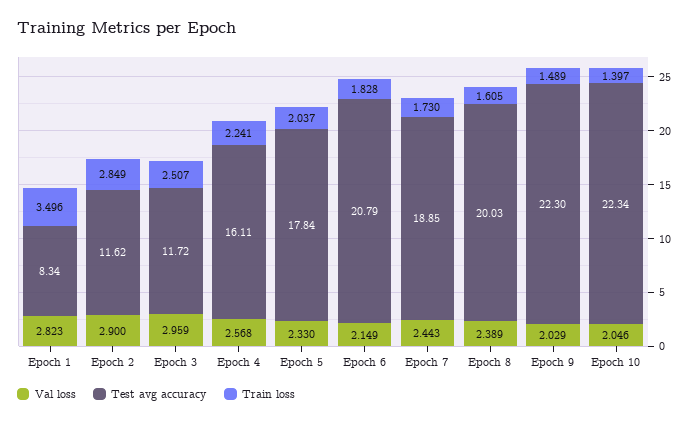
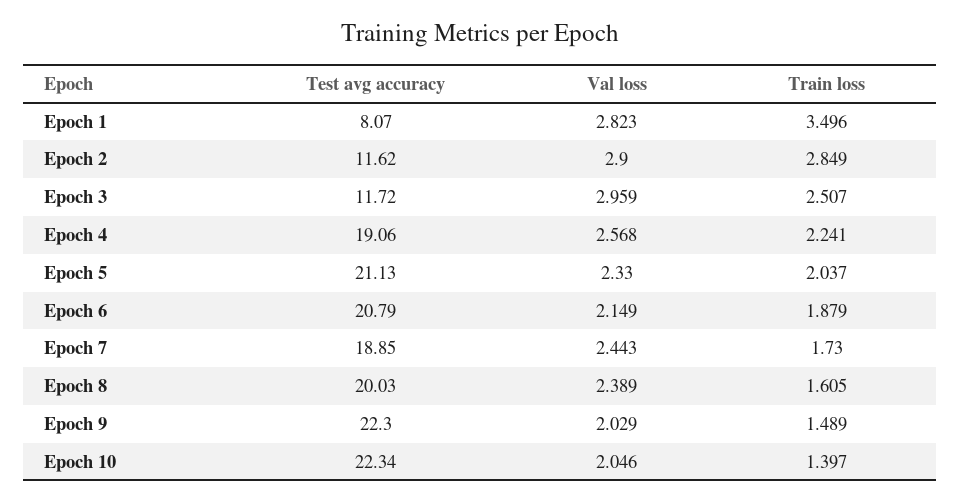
Test avg accuracy, Epoch 1: 8.34 -> 8.07
Test avg accuracy, Epoch 4: 16.11 -> 19.06
Test avg accuracy, Epoch 5: 17.84 -> 21.13
Train loss, Epoch 6: 1.828 -> 1.879

